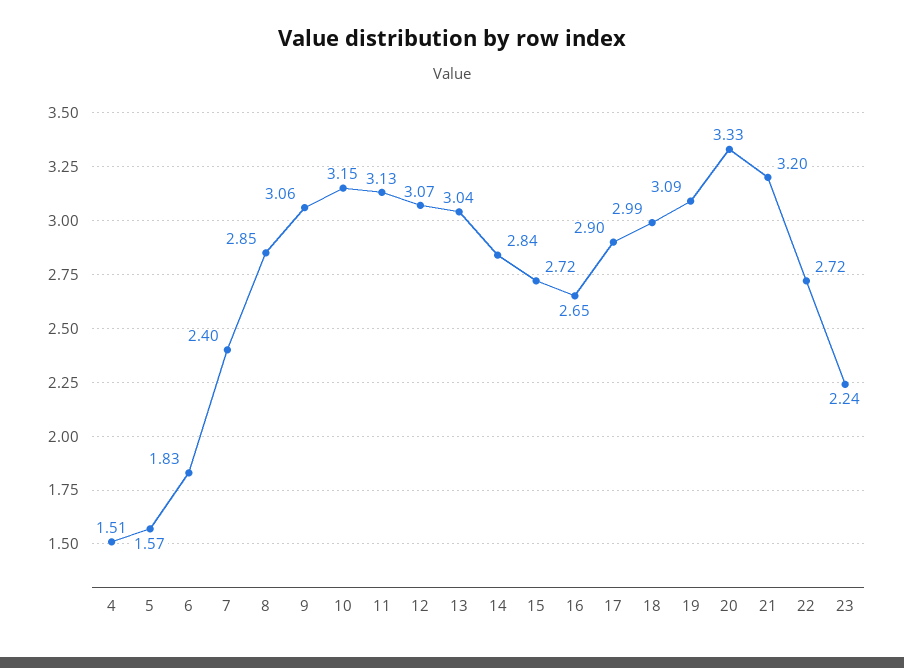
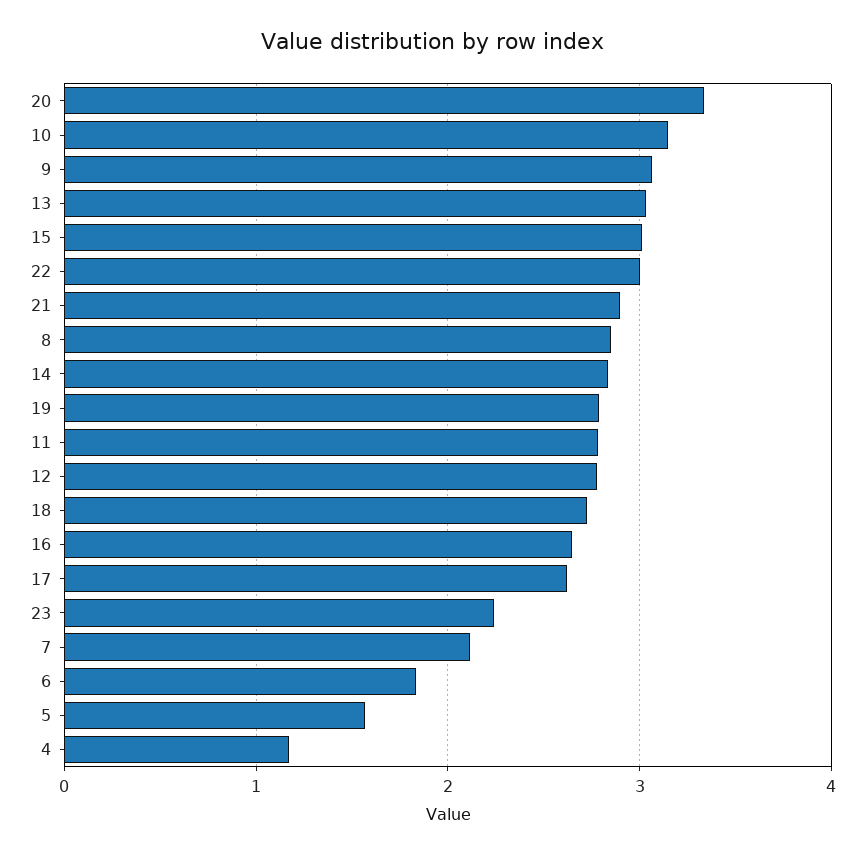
4: 1.51 -> 1.2
7: 2.4 -> 2.1
11: 3.13 -> 2.8
12: 3.07 -> 2.8
15: 2.72 -> 3
17: 2.9 -> 2.6
18: 2.99 -> 2.7
19: 3.09 -> 2.8
21: 3.2 -> 2.9
22: 2.72 -> 3

